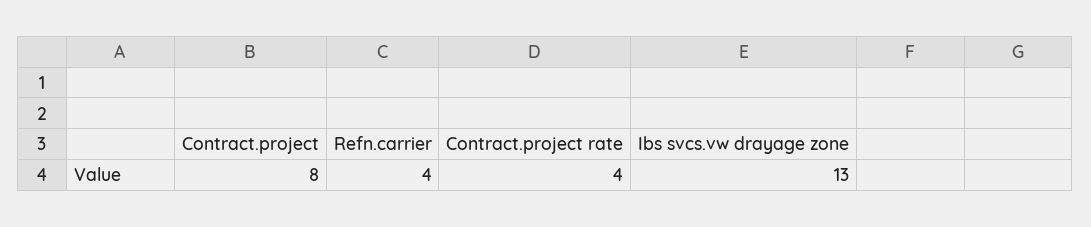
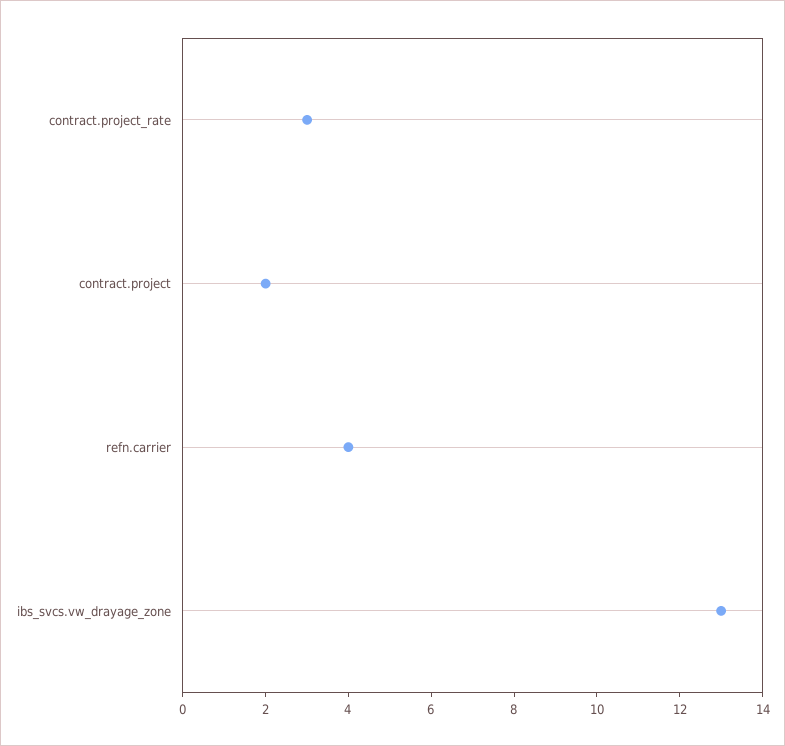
Contract.project: 8 -> 2
Contract.project rate: 4 -> 3

